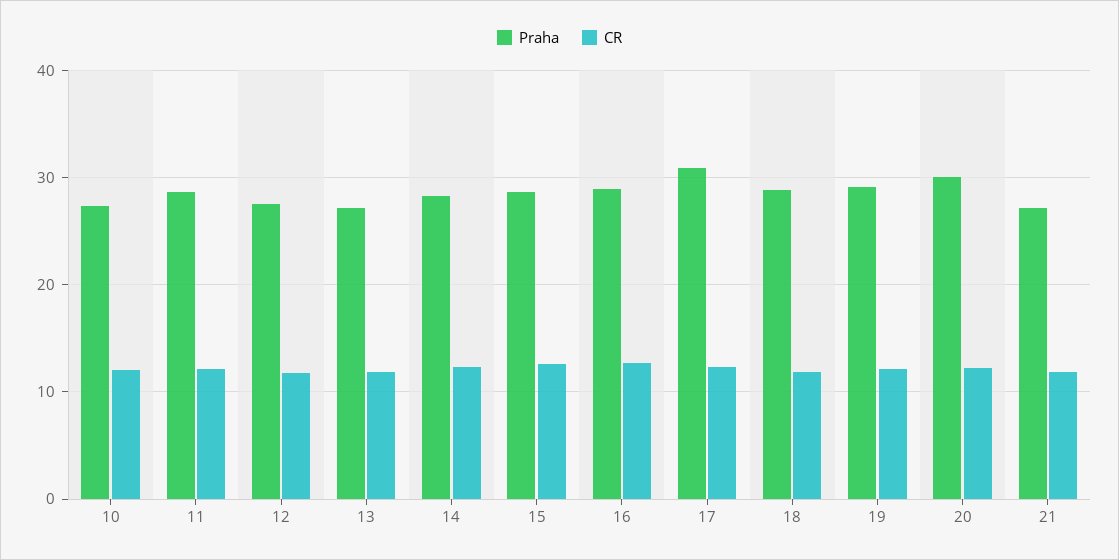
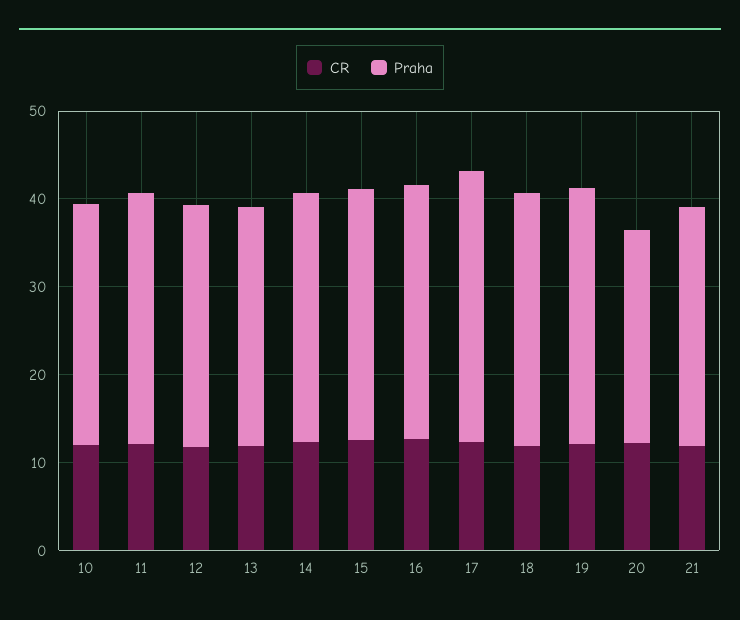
Praha, 20: 30 -> 24

